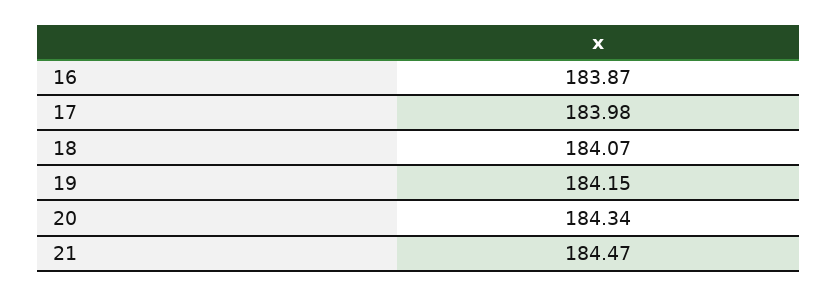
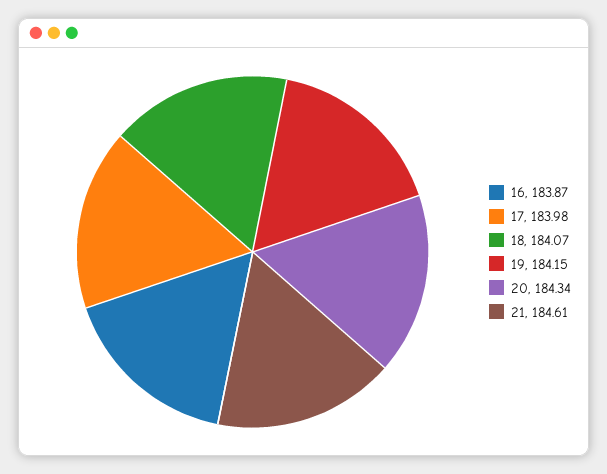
21: 184.47 -> 184.61

